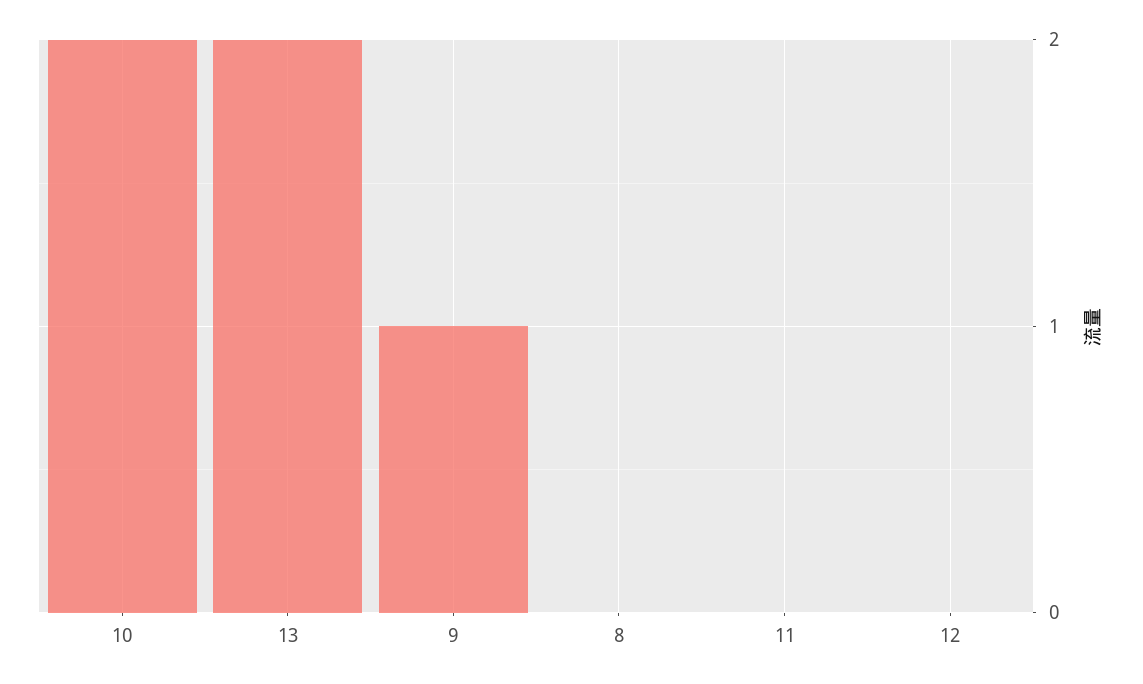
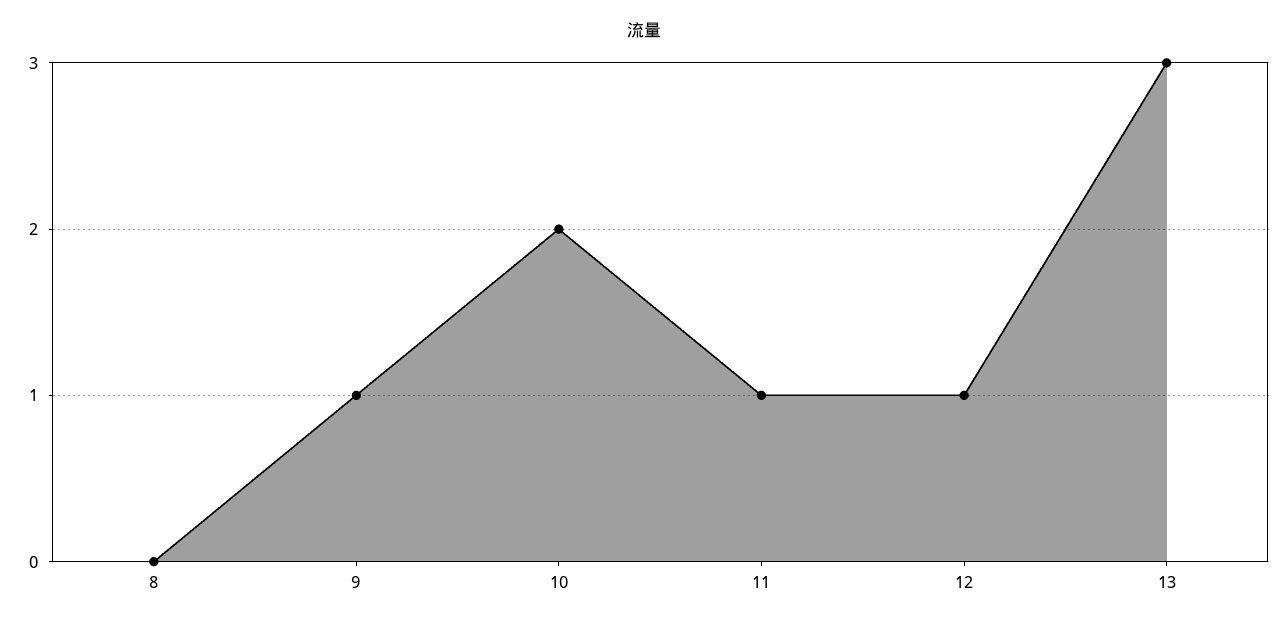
13: 2 -> 3
11: 0 -> 1
12: 0 -> 1

